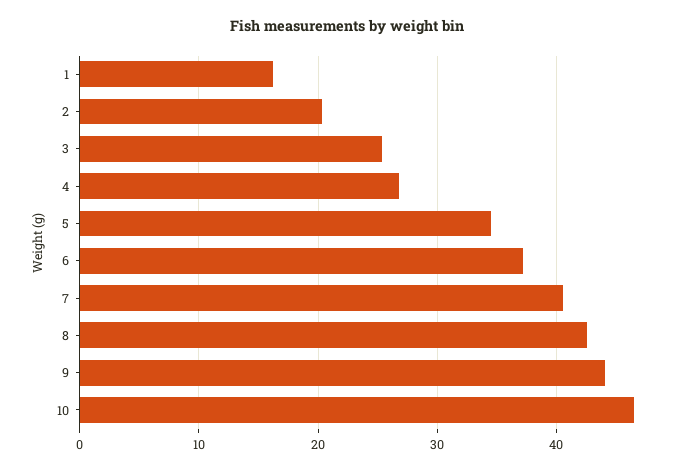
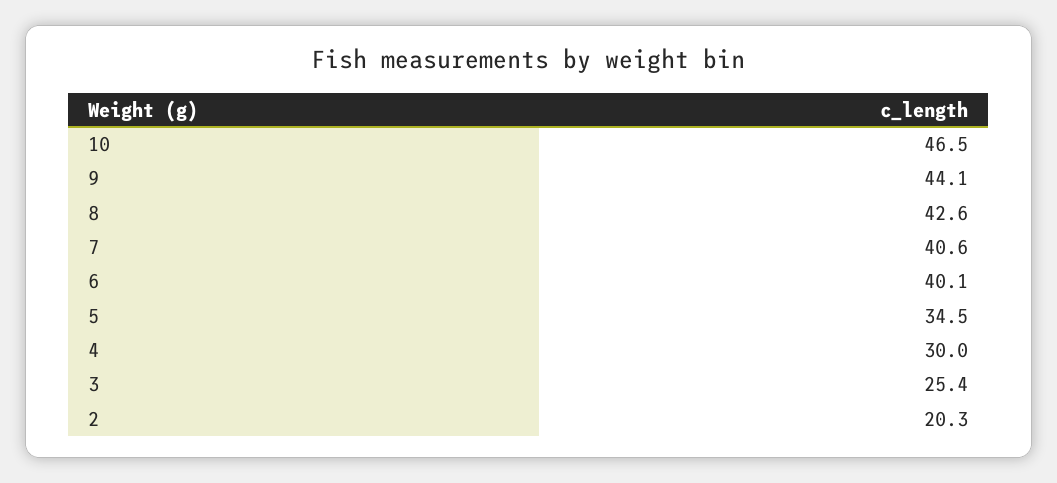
1: 16 -> none
4: 27 -> 30
6: 37 -> 40.1

